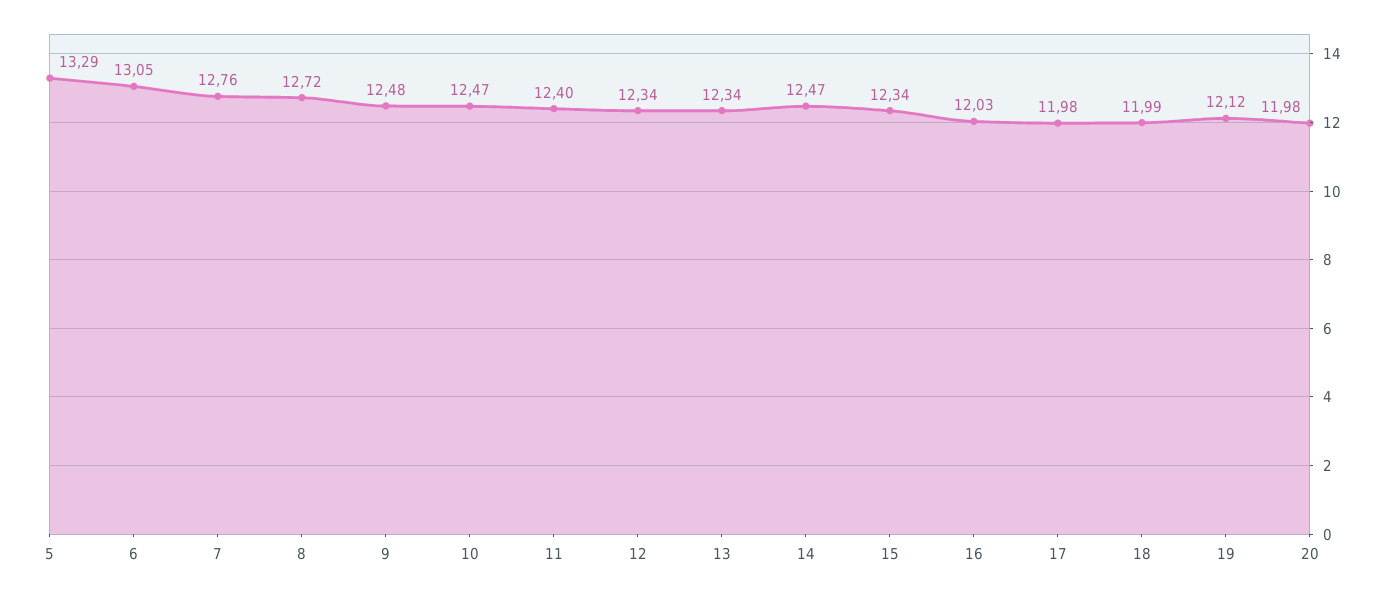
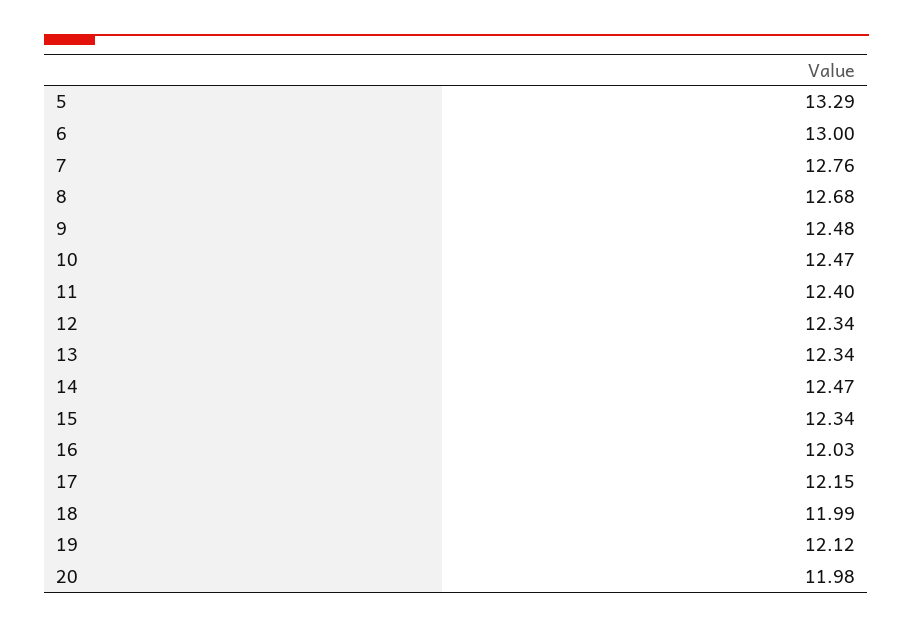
6: 13.05 -> 13
8: 12.72 -> 12.68
17: 11.98 -> 12.15

